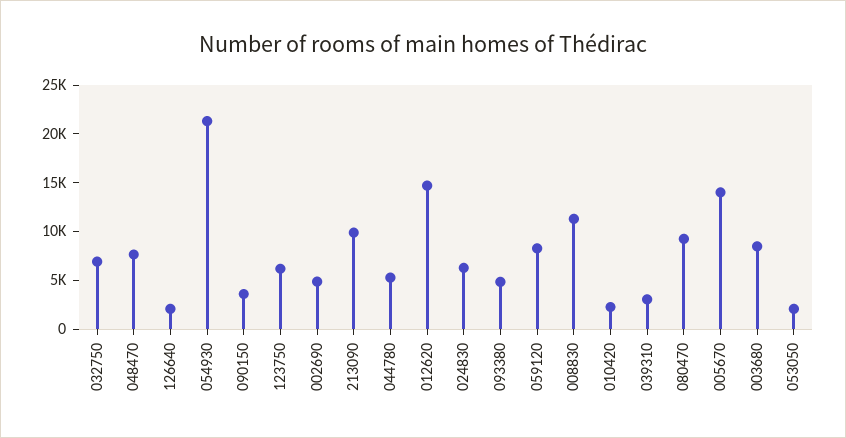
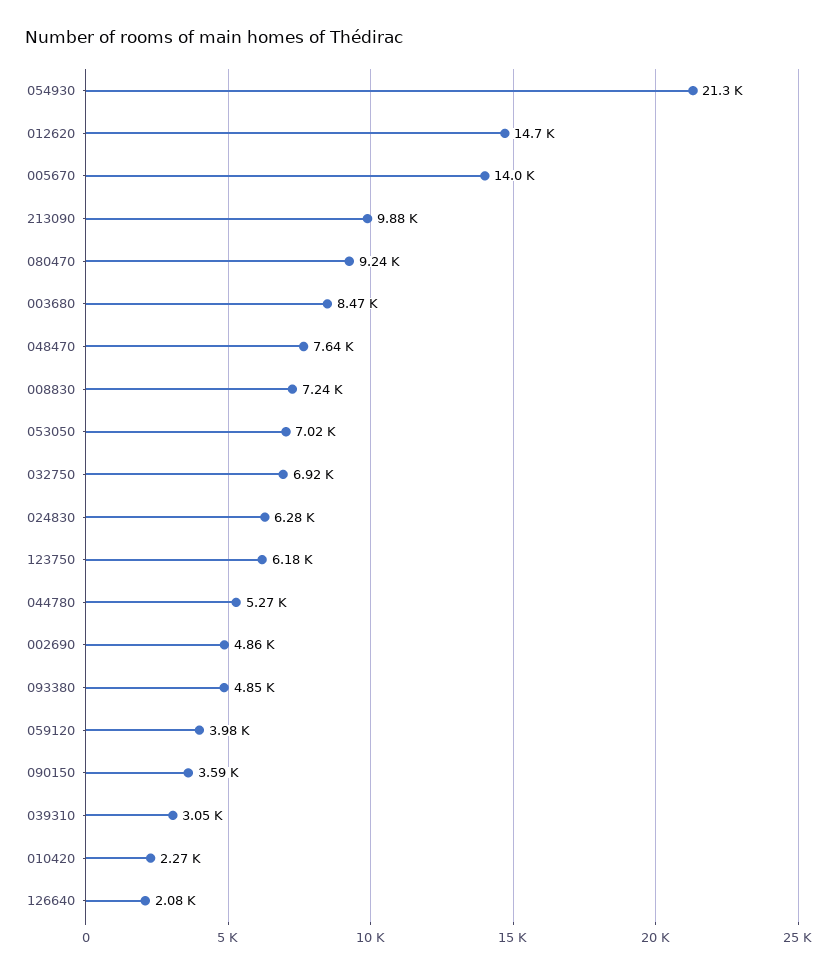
059120: 8000 -> 3980
008830: 11000 -> 7240
053050: 2000 -> 7020

